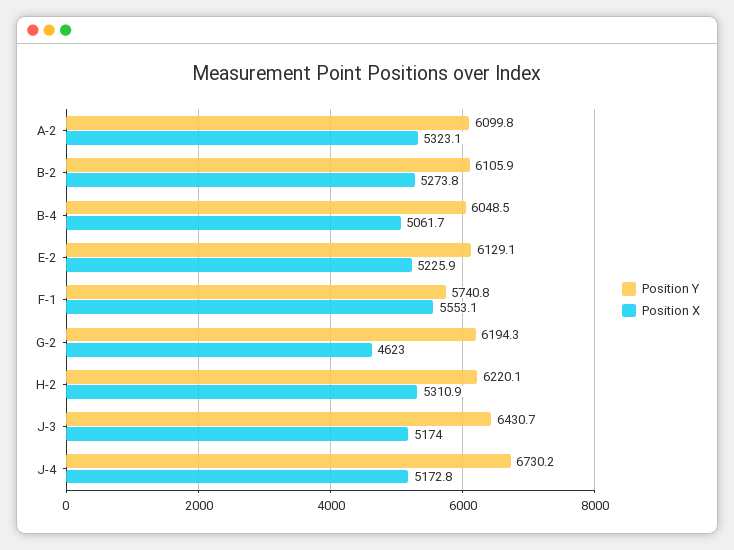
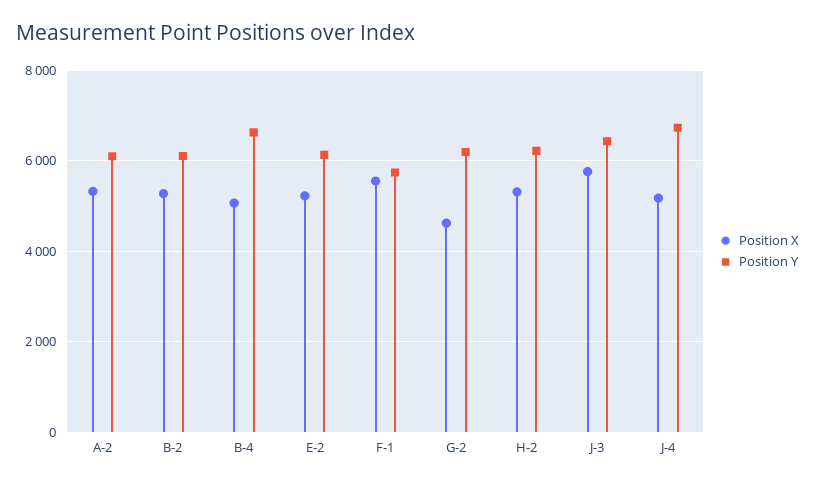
Position Y, B-4: 6048.5 -> 6600
Position X, J-3: 5174 -> 5800

